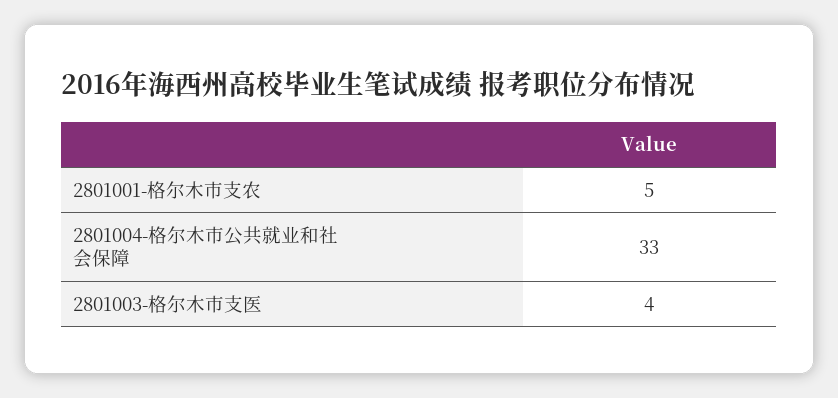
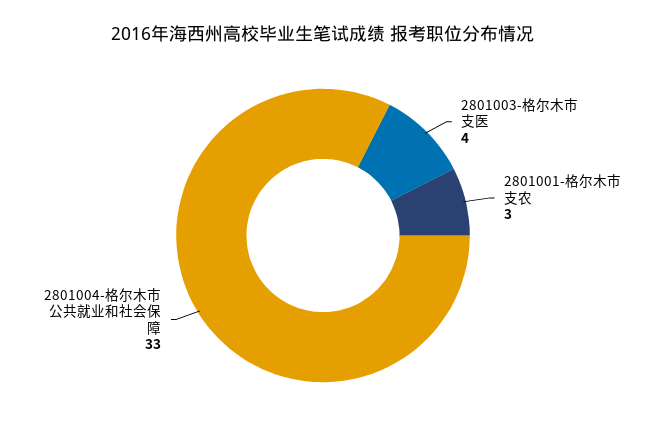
2801001-格尔木市支农: 5 -> 3

